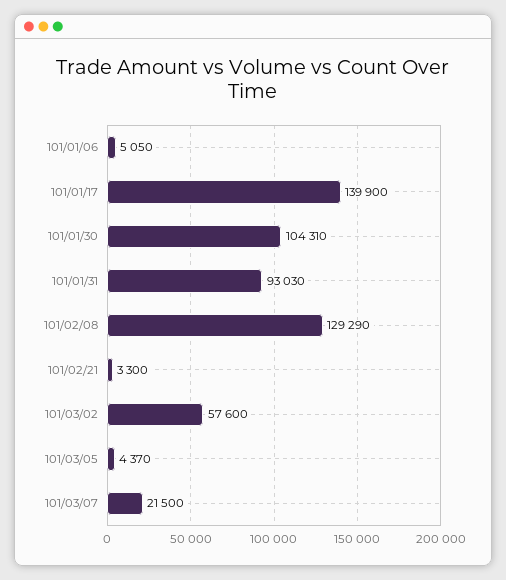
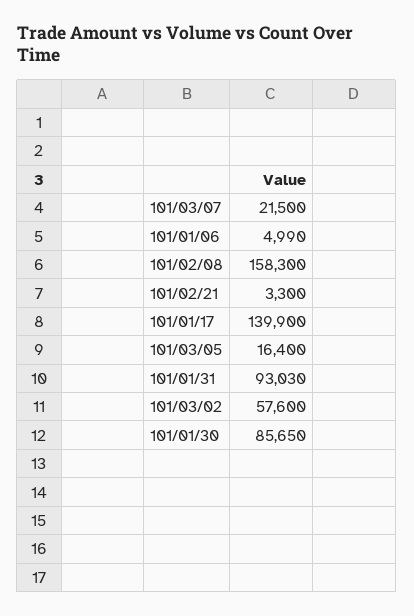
101/01/06: 5050 -> 4990
101/01/30: 104310 -> 85650
101/02/08: 129290 -> 158300
101/03/05: 4370 -> 16400

